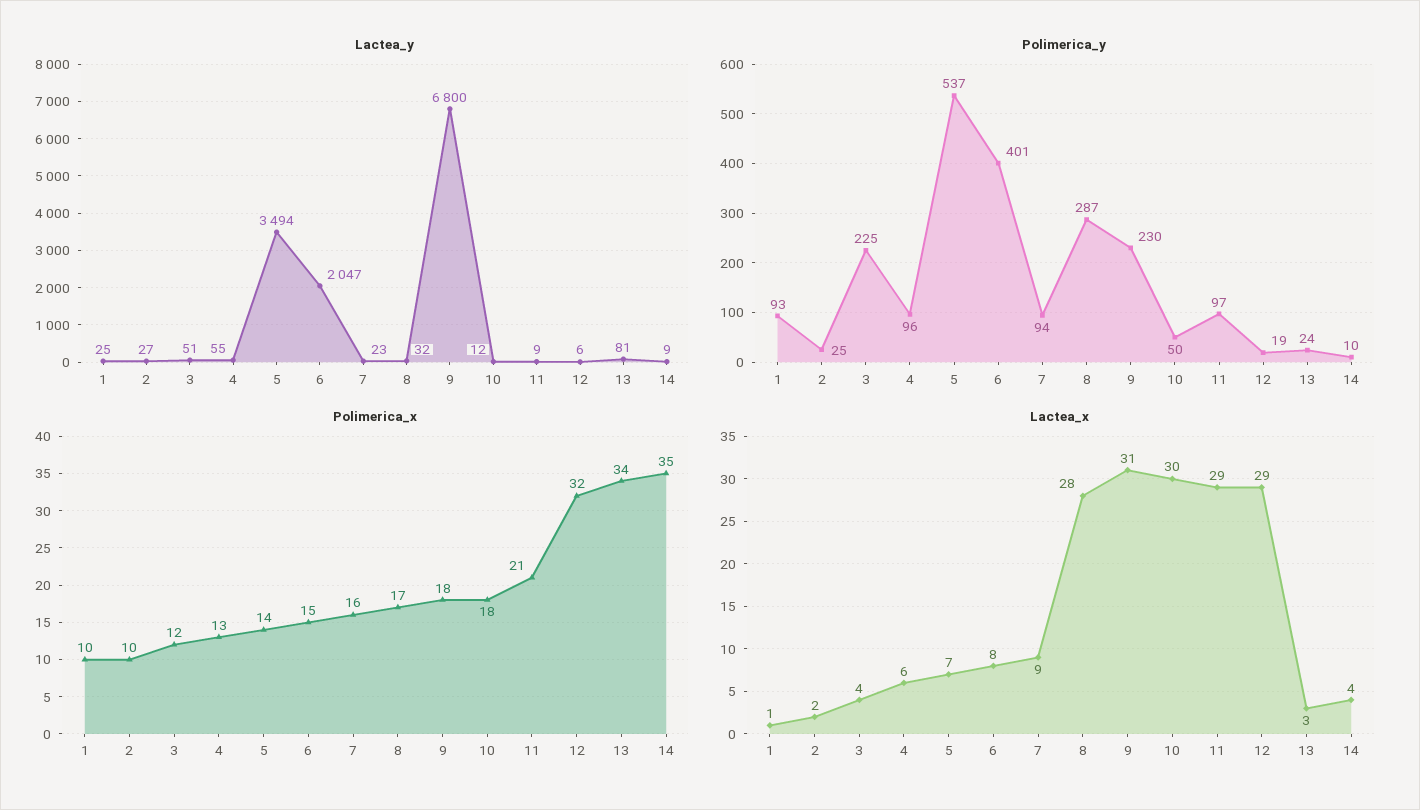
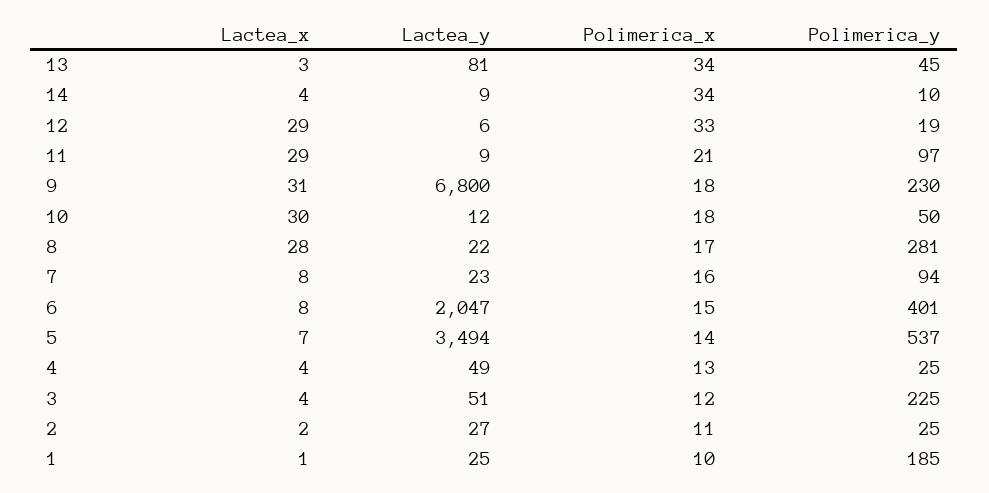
Lactea_y, 4: 55 -> 49
Lactea_y, 8: 32 -> 22
Polimerica_y, 1: 93 -> 185
Polimerica_y, 4: 96 -> 25
Polimerica_y, 8: 287 -> 281
Polimerica_y, 13: 24 -> 45
Polimerica_x, 2: 10 -> 11
Polimerica_x, 12: 32 -> 33
Polimerica_x, 14: 35 -> 34
Lactea_x, 4: 6 -> 4
Lactea_x, 7: 9 -> 8

